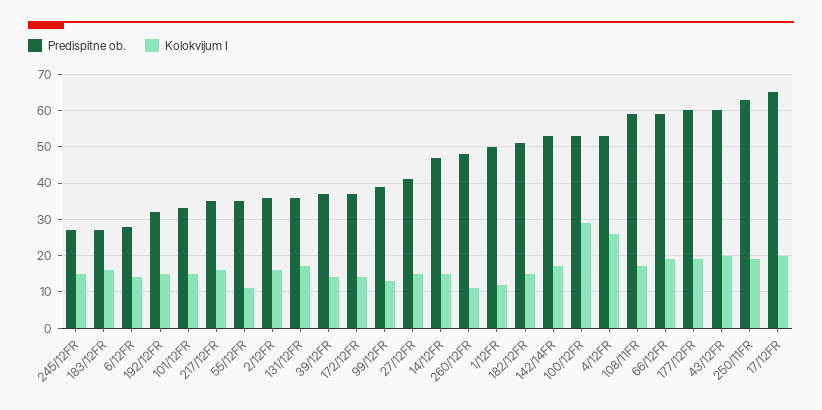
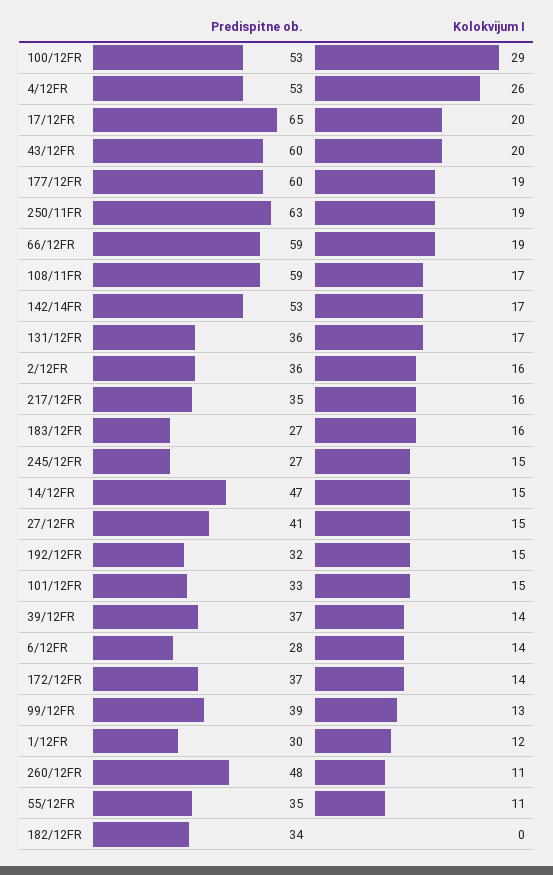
Predispitne ob., 1/12FR: 50 -> 30
Predispitne ob., 182/12FR: 50 -> 34
Kolokvijum I, 182/12FR: 15 -> 0

